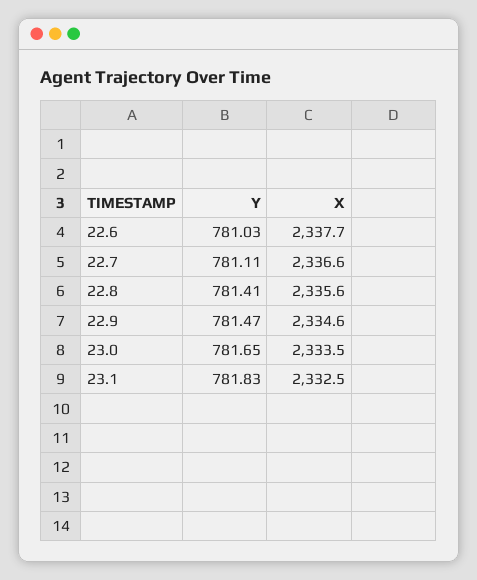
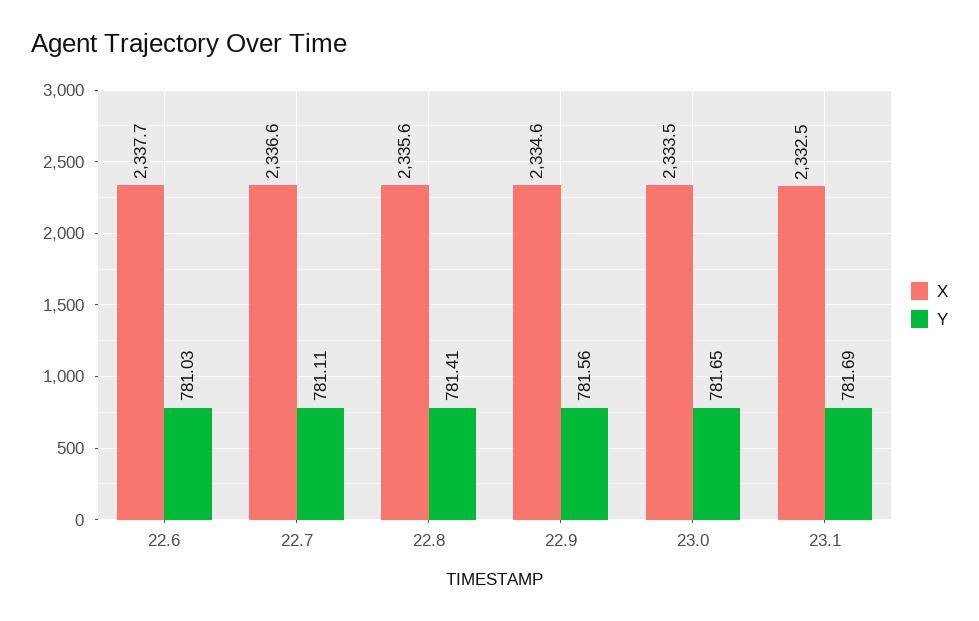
Y, 22.9: 781.47 -> 781.56
Y, 23.1: 781.83 -> 781.69

